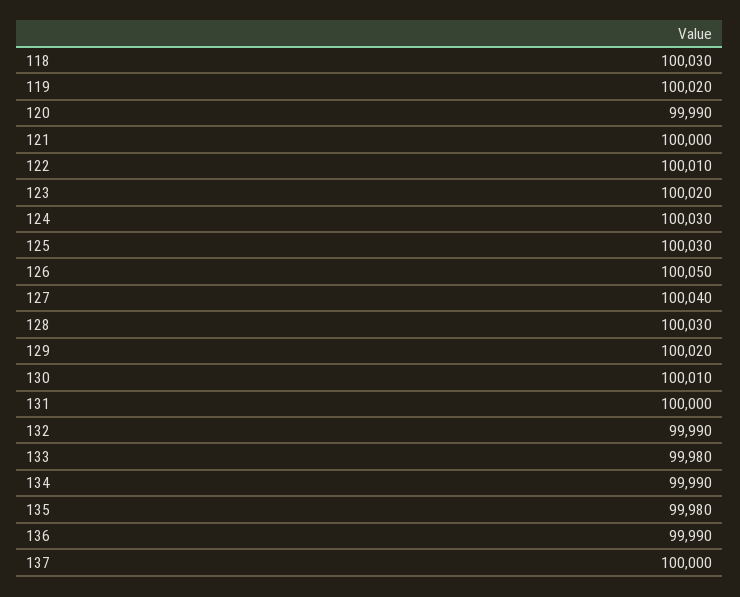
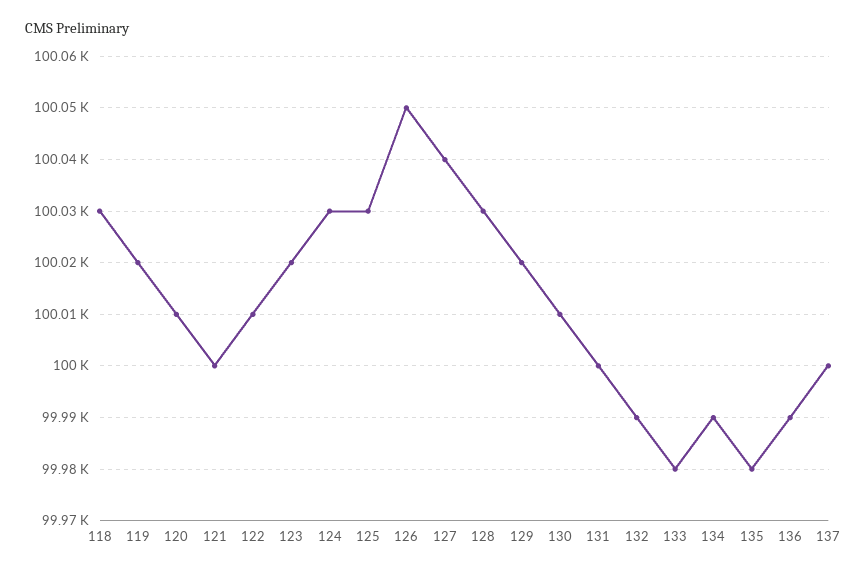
120: 99990 -> 100010

